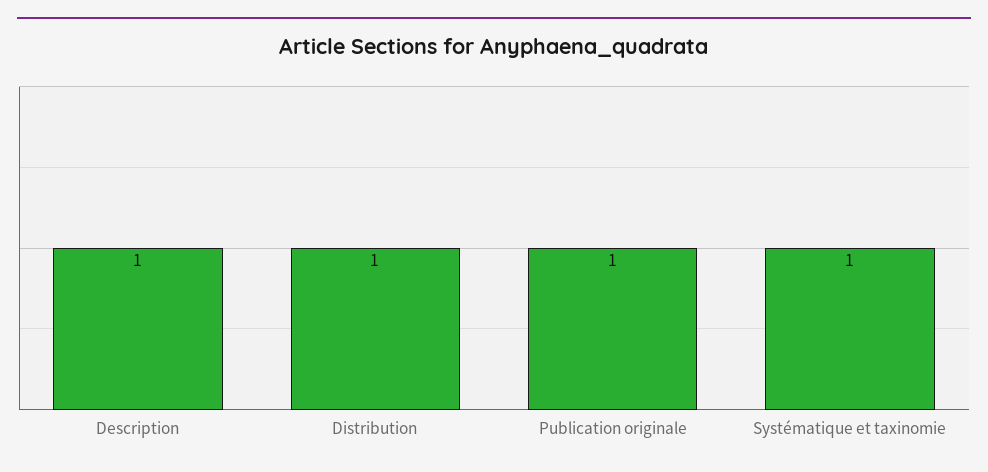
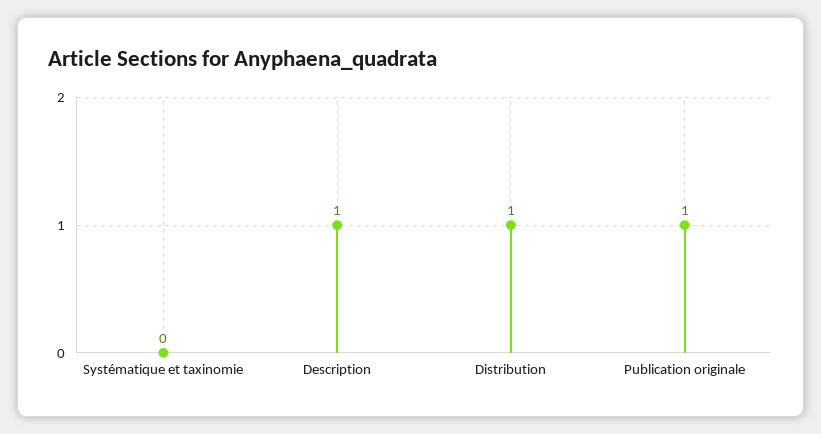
Systématique et taxinomie: 1 -> 0

